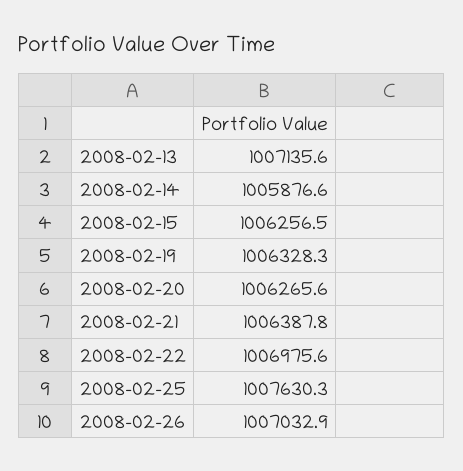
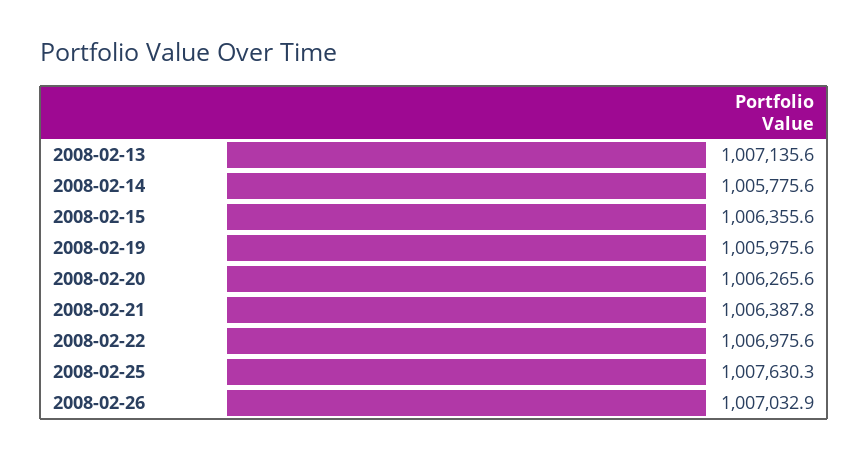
2008-02-14: 1005876.6 -> 1005775.6
2008-02-15: 1006256.5 -> 1006355.6
2008-02-19: 1006328.3 -> 1005975.6

